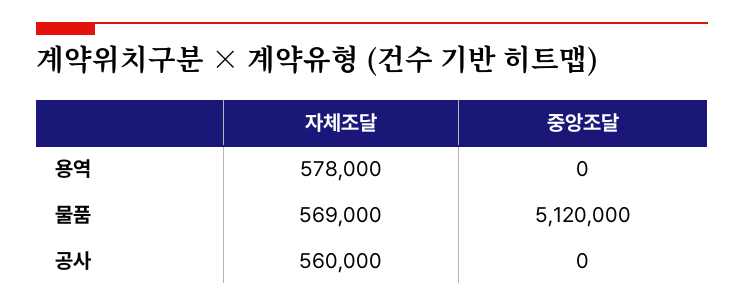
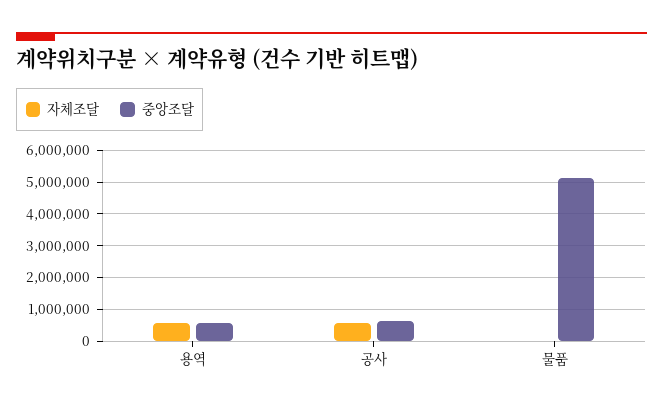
중앙조달, 용역: 0 -> 600000
자체조달, 물품: 569000 -> 0
중앙조달, 공사: 0 -> 600000

